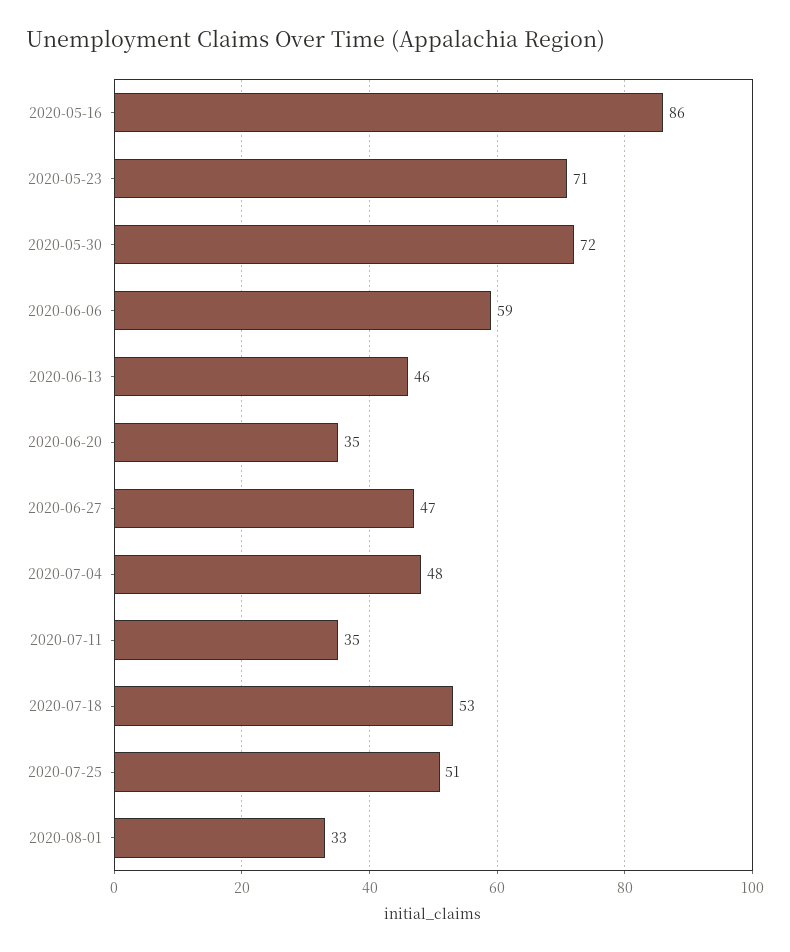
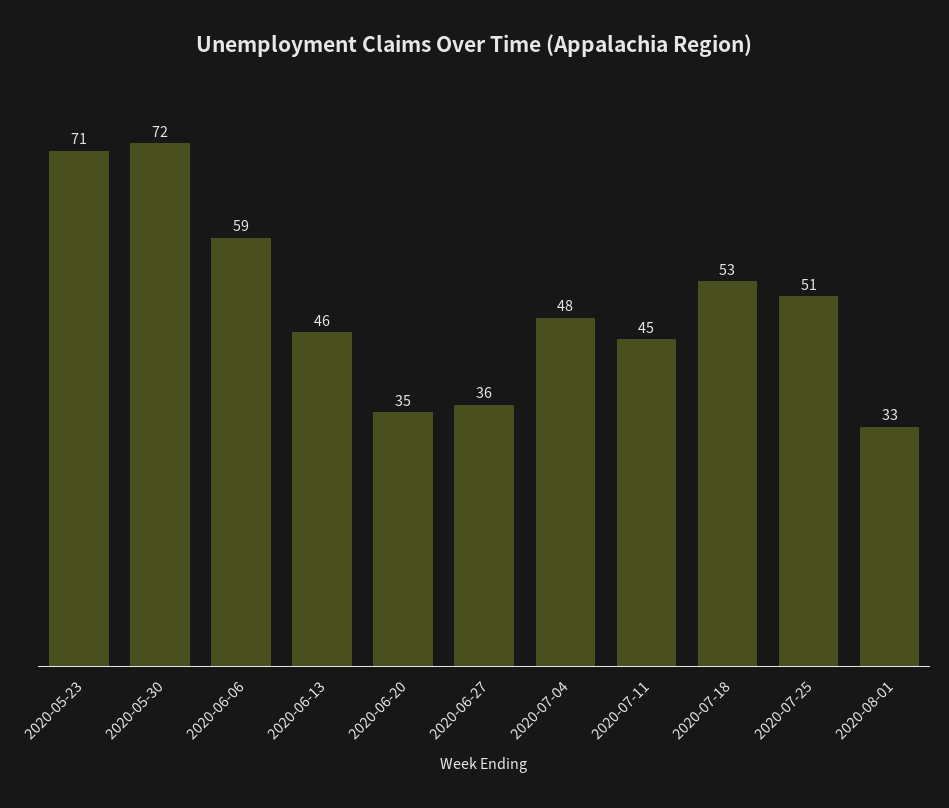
2020-05-16: 86 -> none
2020-06-27: 47 -> 36
2020-07-11: 35 -> 45

